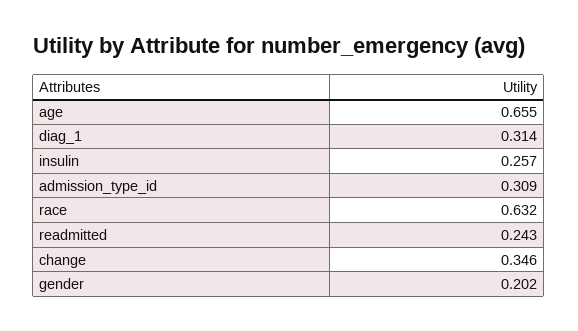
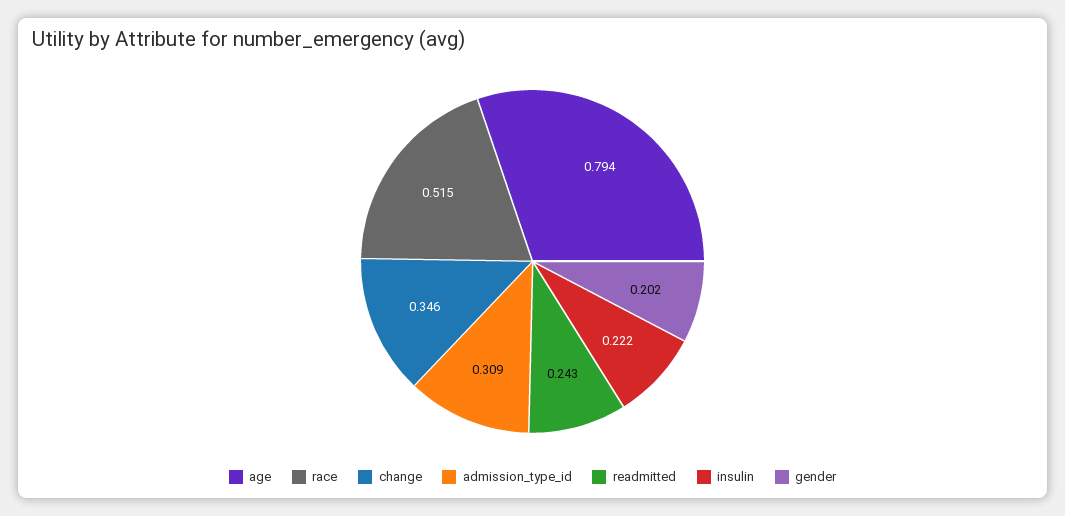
age: 0.655 -> 0.794
diag_1: 0.314 -> none
insulin: 0.257 -> 0.222
race: 0.632 -> 0.515

